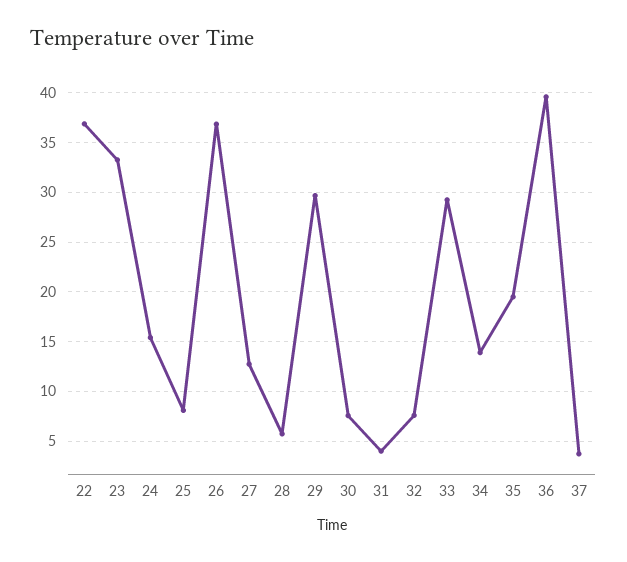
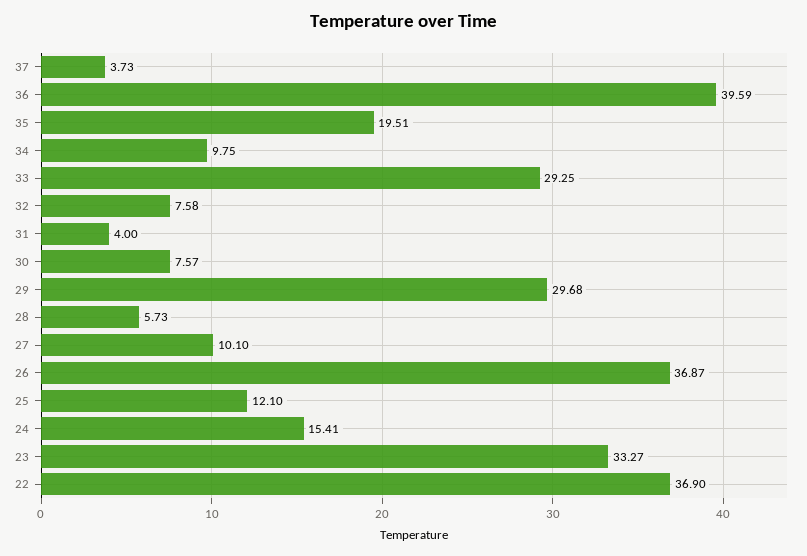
25: 8 -> 12.1
27: 13 -> 10.1
34: 14 -> 9.75

